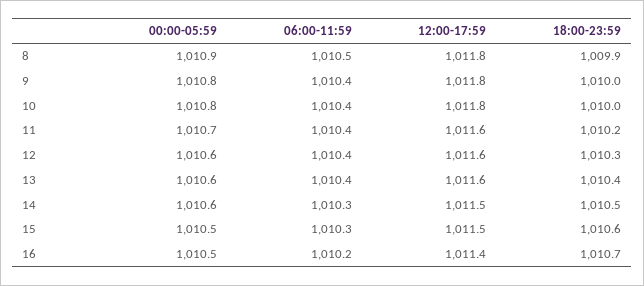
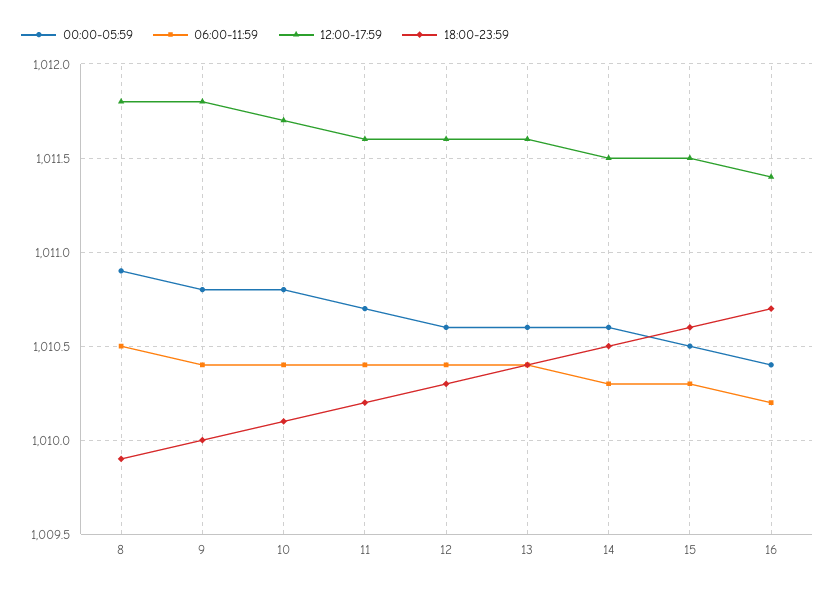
12:00-17:59, 10: 1011.8 -> 1011.7
18:00-23:59, 10: 1010 -> 1010.1
00:00-05:59, 16: 1010.5 -> 1010.4

